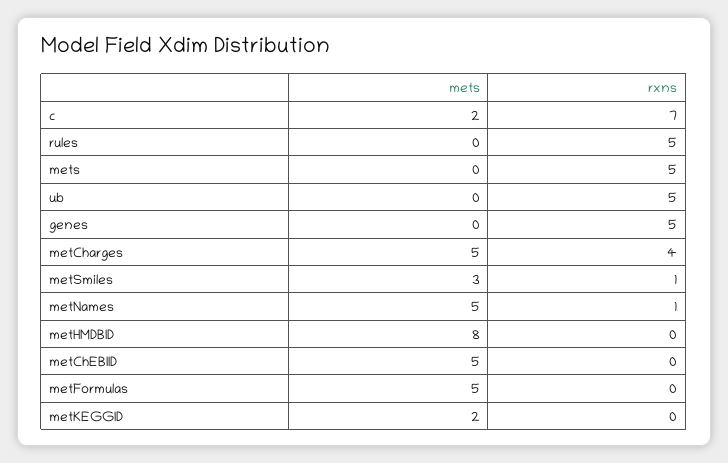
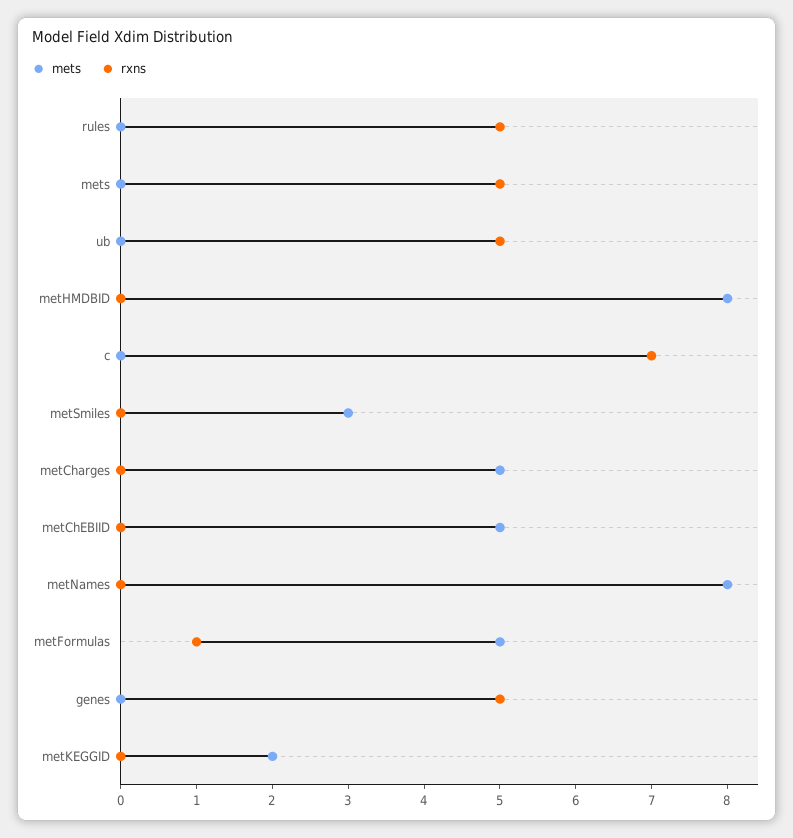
mets, c: 2 -> 0
rxns, metCharges: 4 -> 0
rxns, metSmiles: 1 -> 0
mets, metNames: 5 -> 8
rxns, metNames: 1 -> 0
rxns, metFormulas: 0 -> 1

